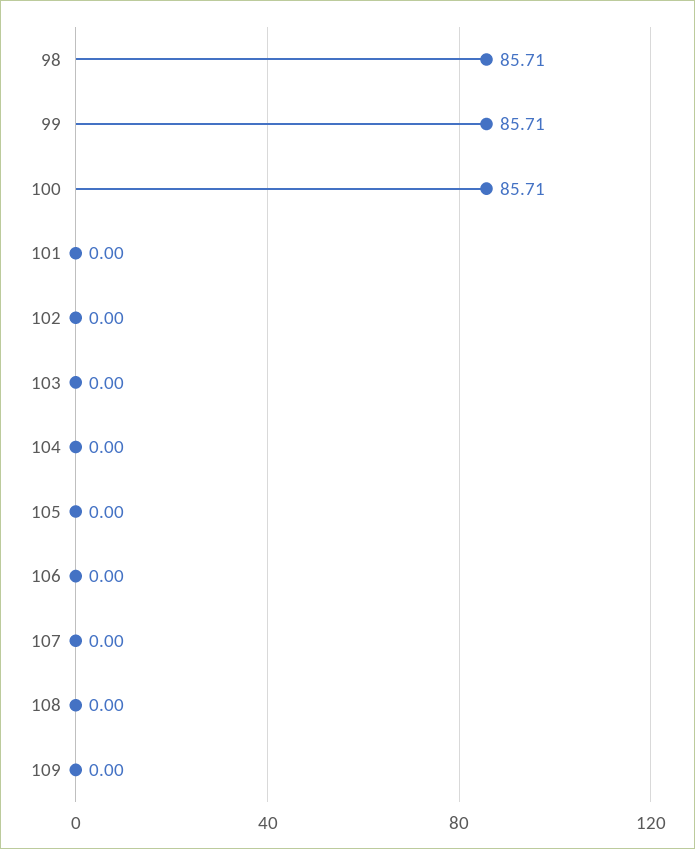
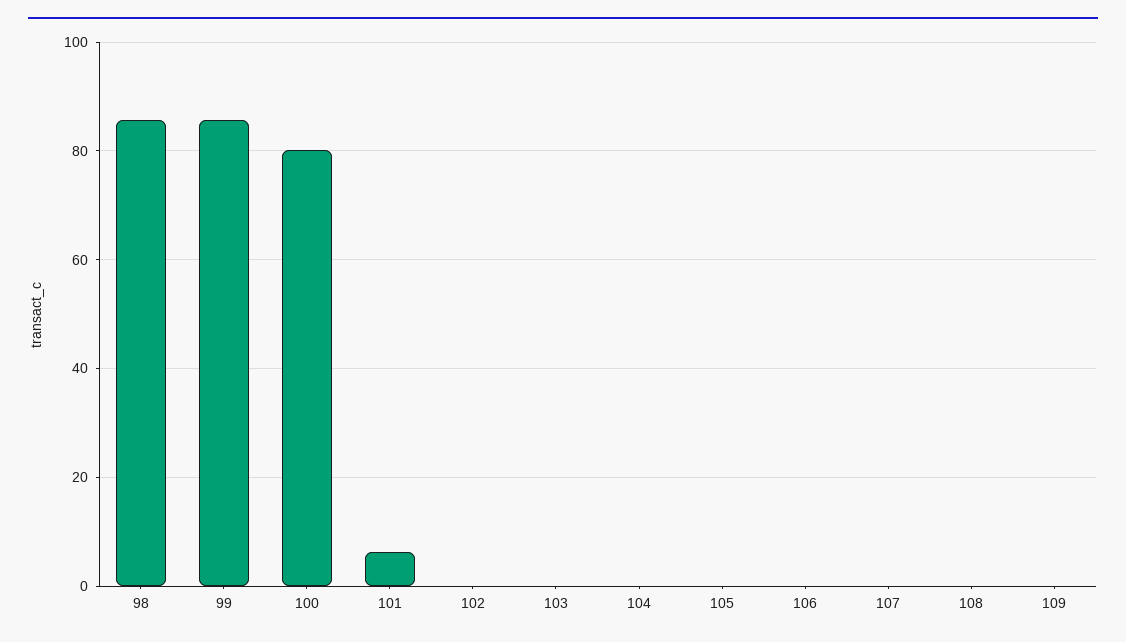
100: 85.71 -> 80
101: 0 -> 6

